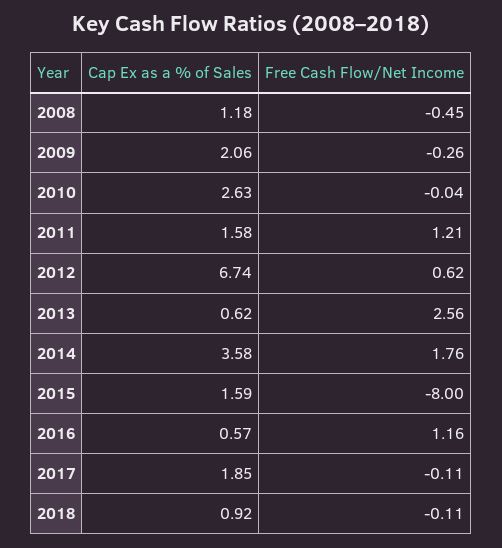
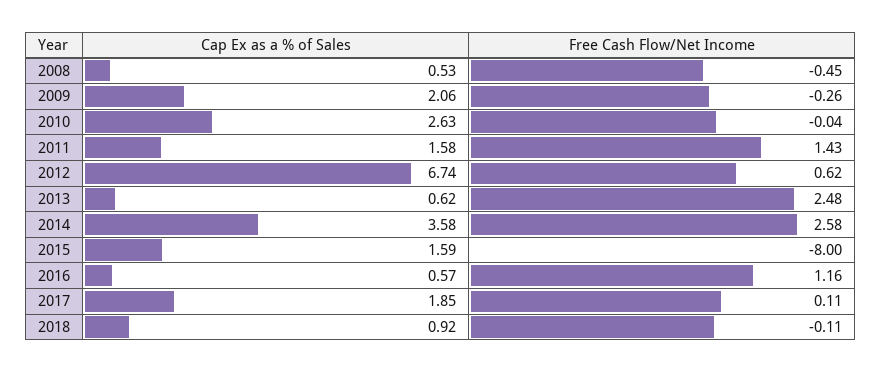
Cap Ex as a % of Sales, 2008: 1.18 -> 0.53
Free Cash Flow/Net Income, 2011: 1.21 -> 1.43
Free Cash Flow/Net Income, 2013: 2.56 -> 2.48
Free Cash Flow/Net Income, 2014: 1.76 -> 2.58
Free Cash Flow/Net Income, 2017: -0.11 -> 0.11

